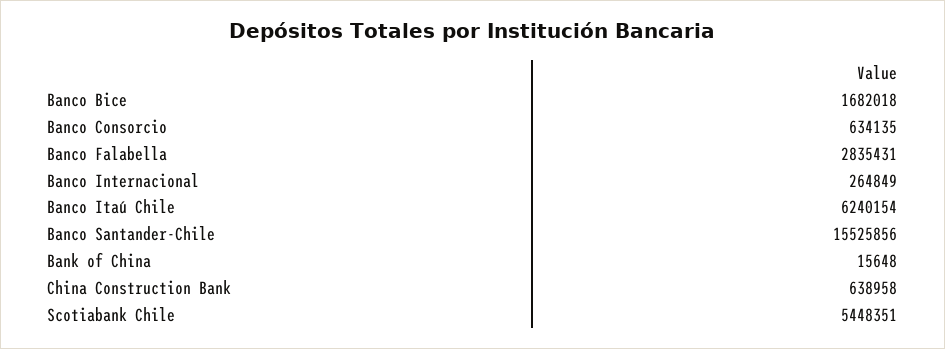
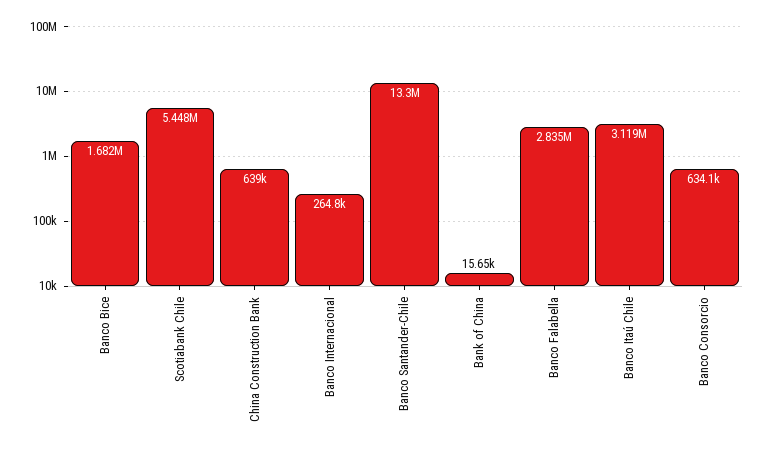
Banco Itaú Chile: 6240154 -> 3119000
Banco Santander-Chile: 15525856 -> 13300000

